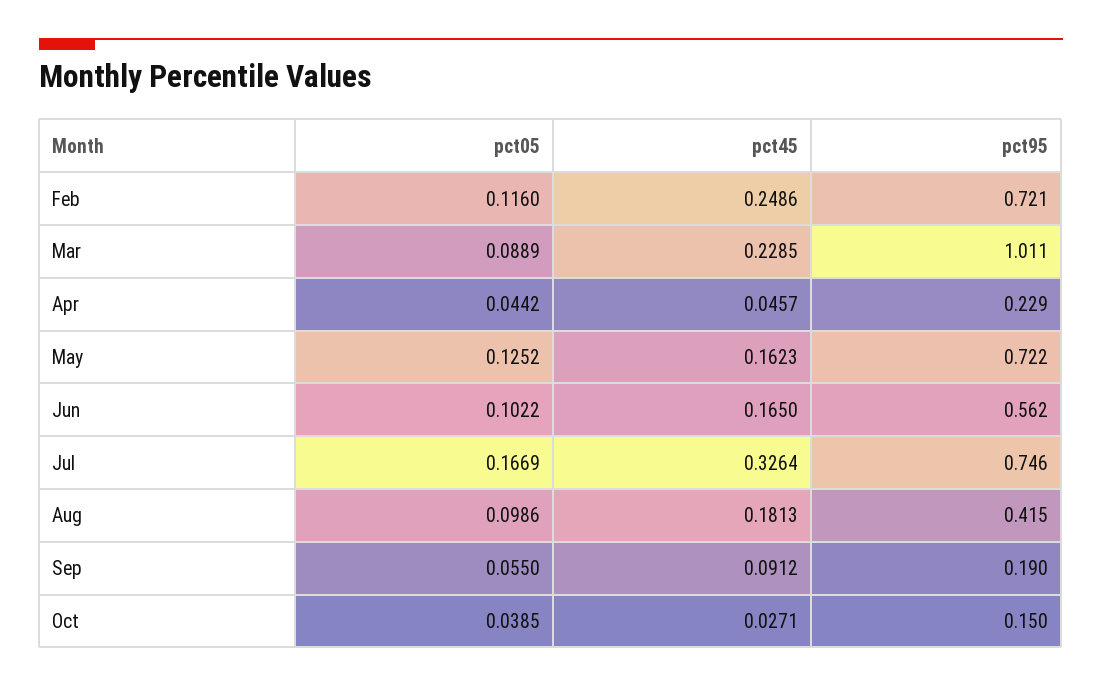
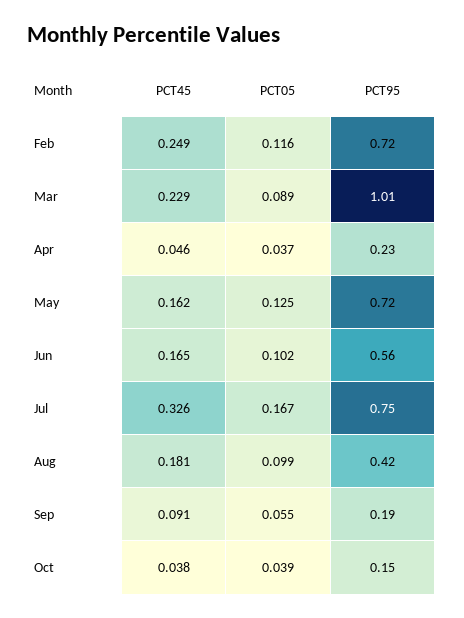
pct05, Apr: 0.0442 -> 0.037
pct45, Oct: 0.0271 -> 0.038

